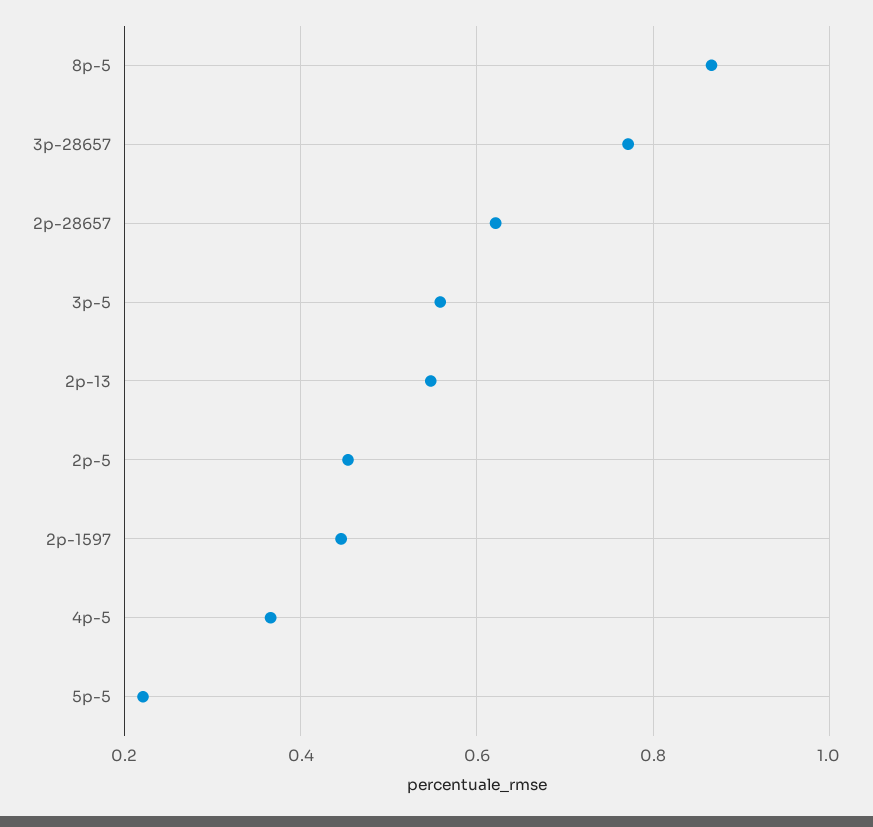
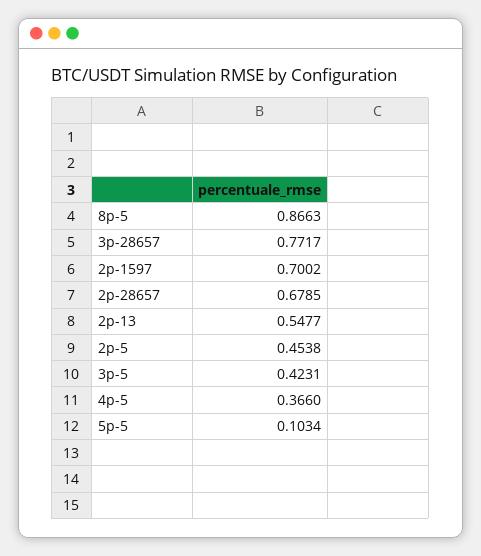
2p-28657: 0.62 -> 0.6785
3p-5: 0.56 -> 0.4231
2p-1597: 0.44 -> 0.7002
5p-5: 0.22 -> 0.1034

